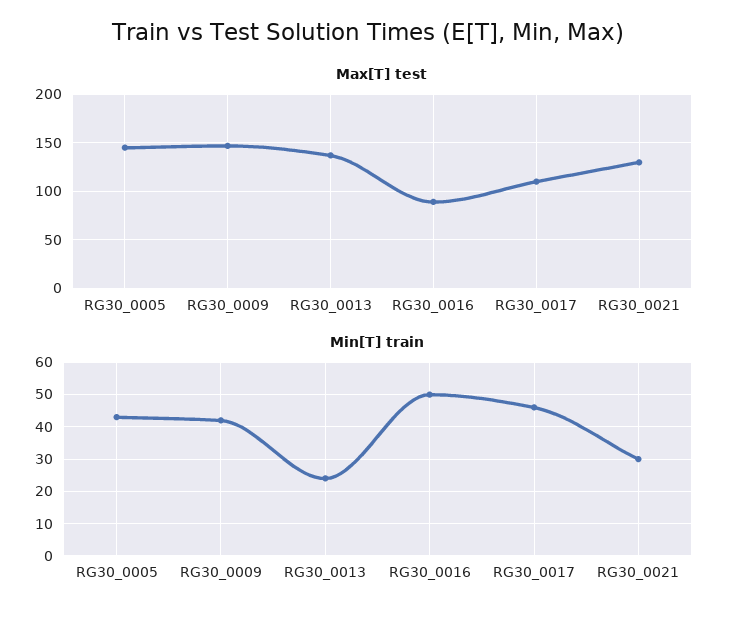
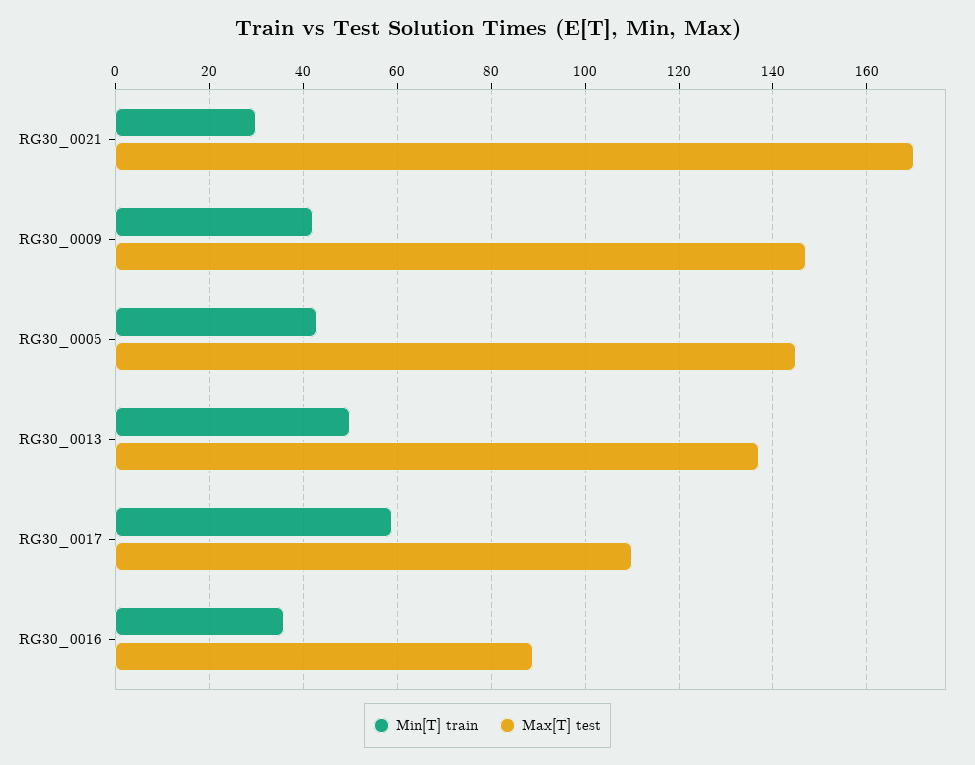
Max[T] test, RG30_0021: 130 -> 170
Min[T] train, RG30_0013: 25 -> 50
Min[T] train, RG30_0016: 50 -> 35
Min[T] train, RG30_0017: 45 -> 60

